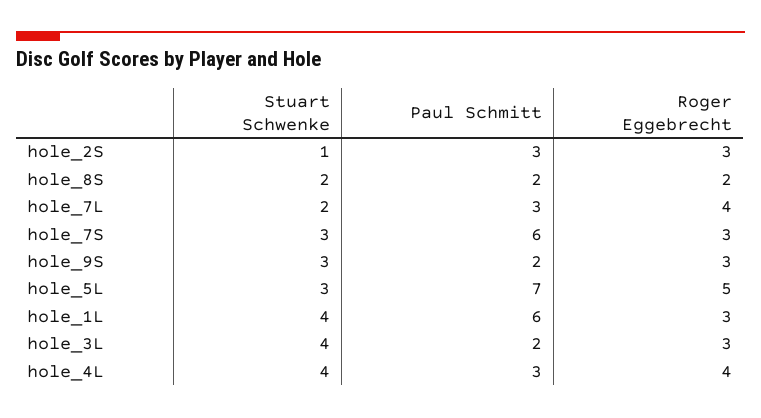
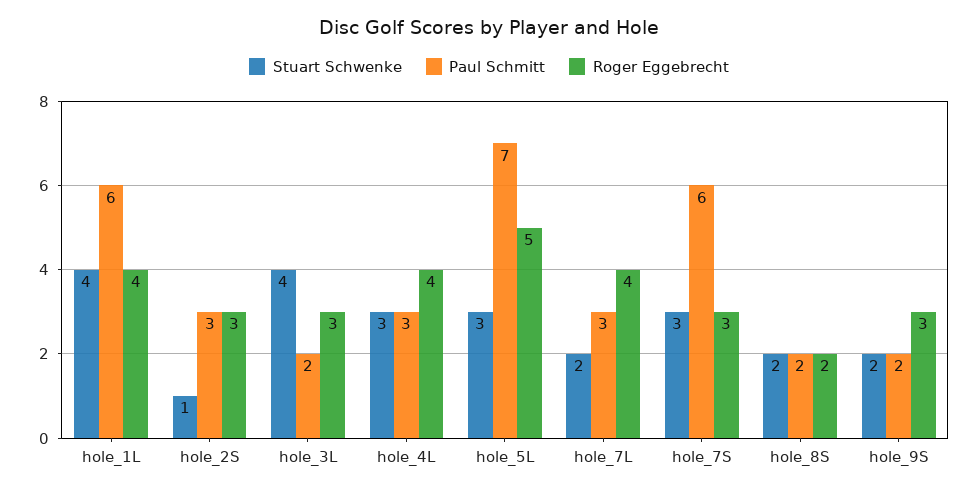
Stuart Schwenke, hole_9S: 3 -> 2
Roger Eggebrecht, hole_1L: 3 -> 4
Stuart Schwenke, hole_4L: 4 -> 3

